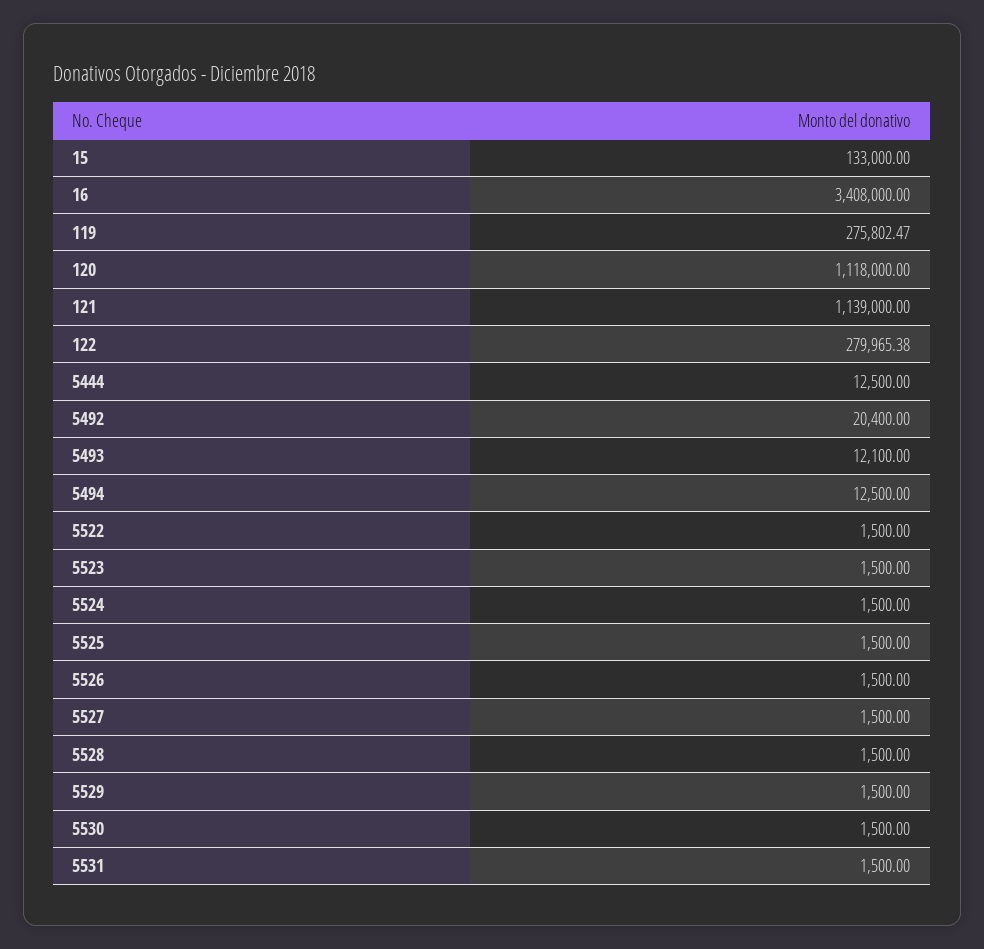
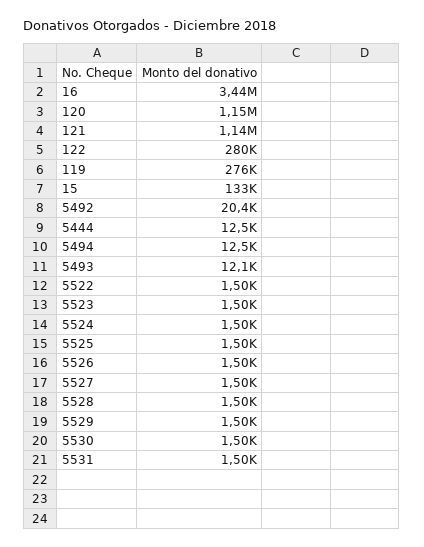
16: 3408000 -> 3440000
120: 1118000 -> 1150000

